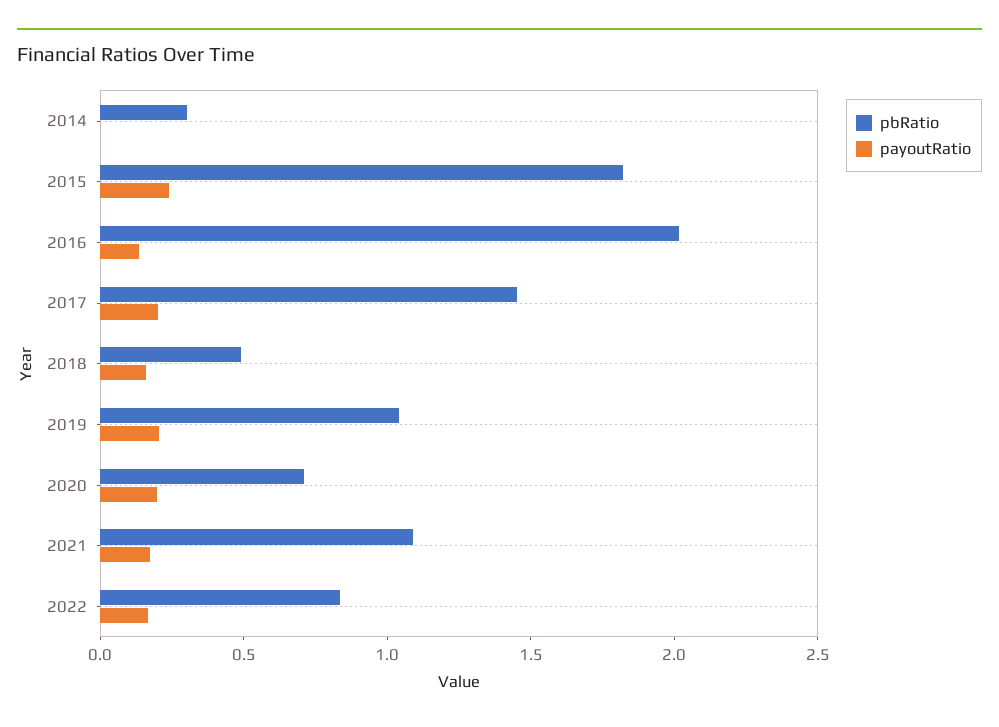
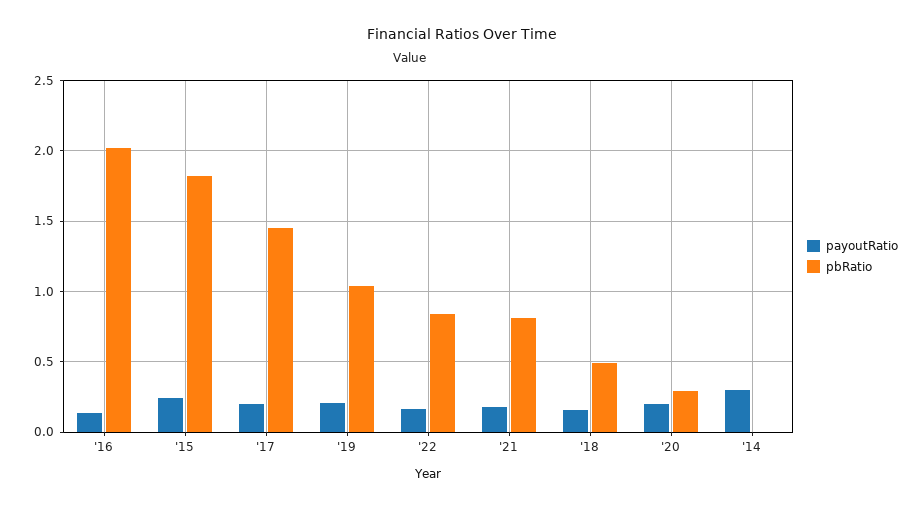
pbRatio, 2014: 0.3 -> 0
payoutRatio, 2014: 0 -> 0.3
pbRatio, 2020: 0.7 -> 0.3
pbRatio, 2021: 1.1 -> 0.8

